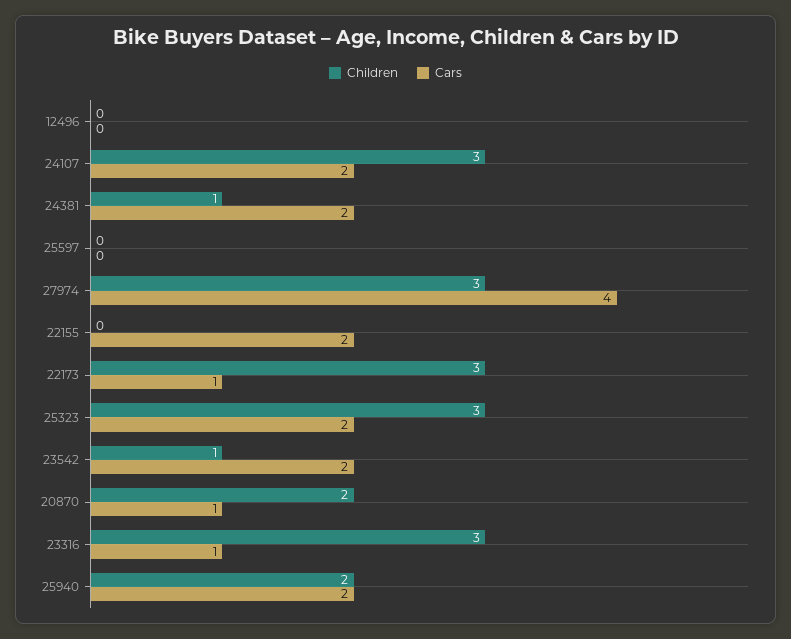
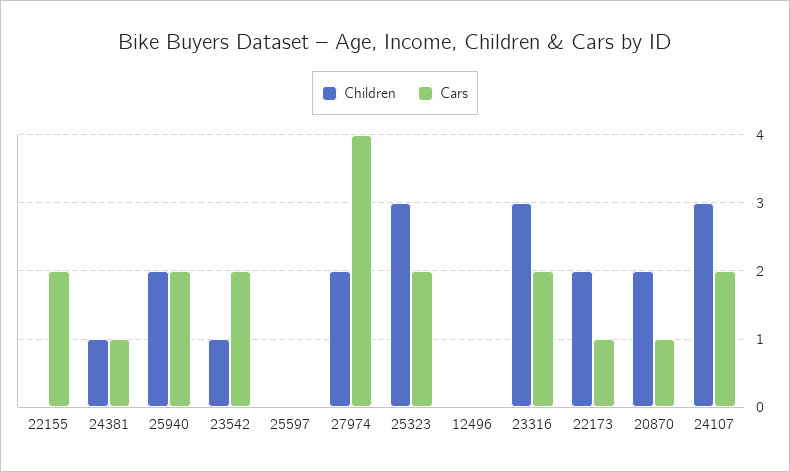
Cars, 24381: 2 -> 1
Children, 27974: 3 -> 2
Children, 22173: 3 -> 2
Cars, 23316: 1 -> 2

